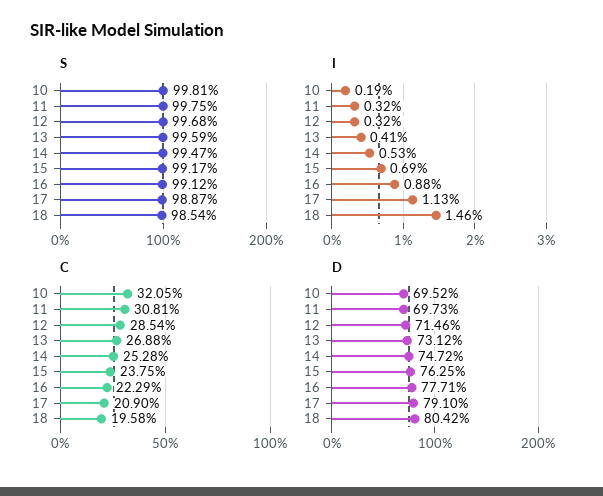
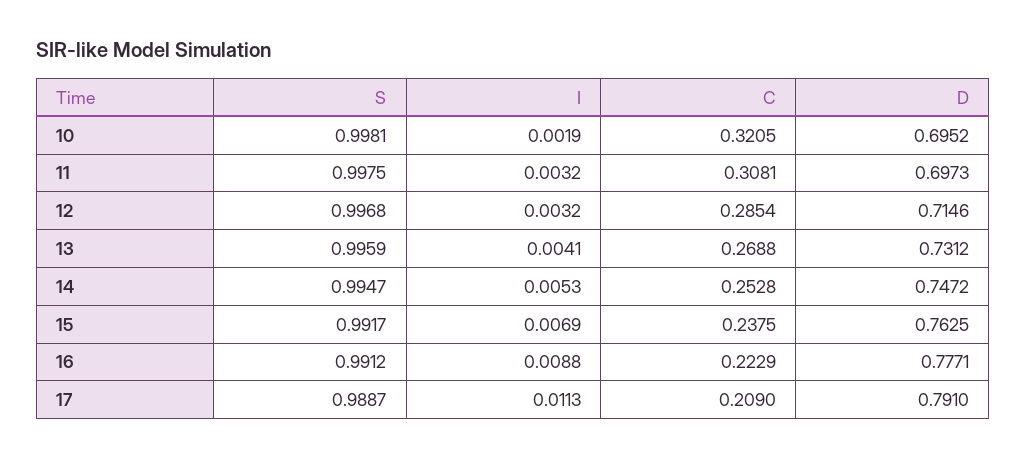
S, 18: 0.9854 -> none
I, 18: 0.0146 -> none
C, 18: 0.1958 -> none
D, 18: 0.8042 -> none

